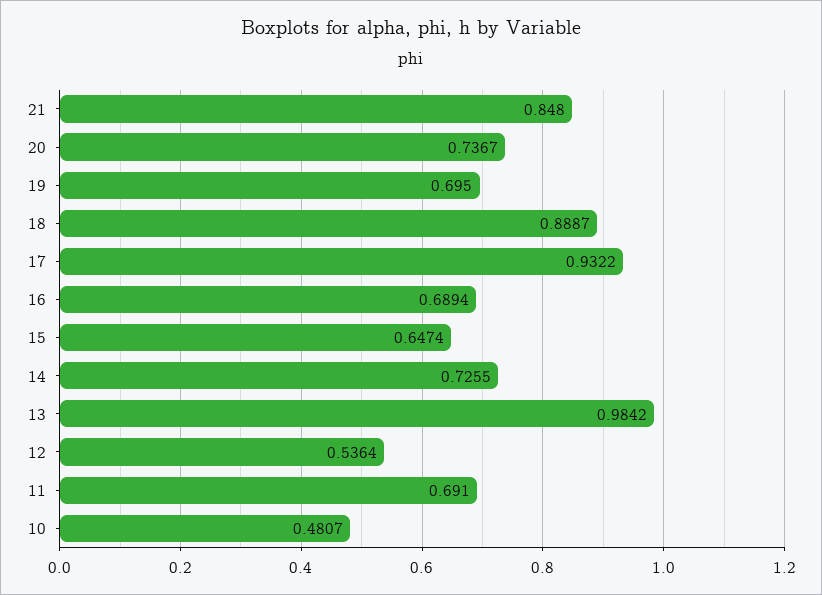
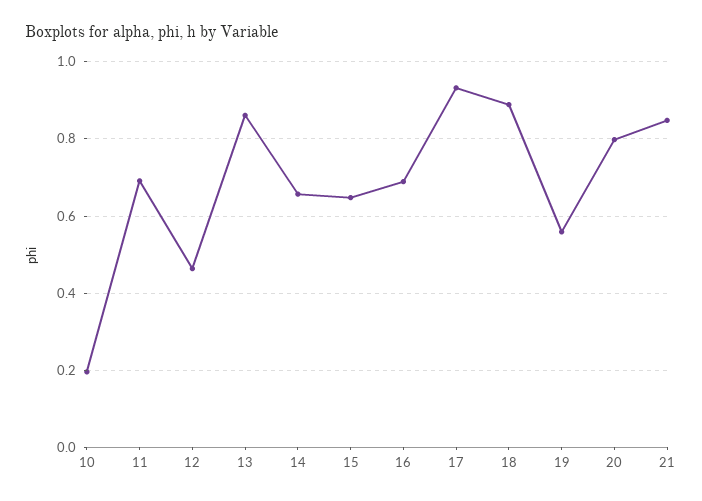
20: 0.7367 -> 0.8
19: 0.695 -> 0.56
14: 0.7255 -> 0.66
13: 0.9842 -> 0.86
12: 0.5364 -> 0.46
10: 0.4807 -> 0.2

